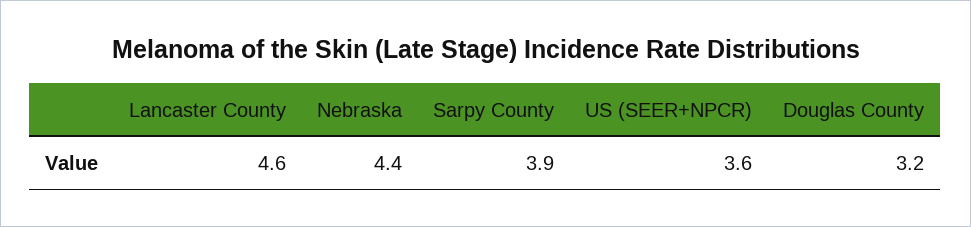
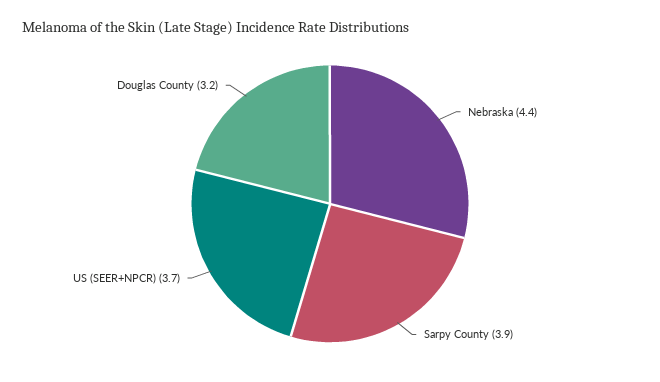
Lancaster County: 4.6 -> none
US (SEER+NPCR): 3.6 -> 3.7

